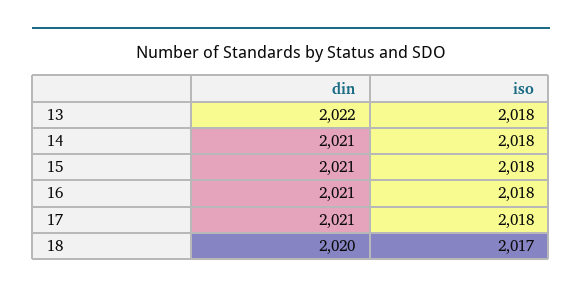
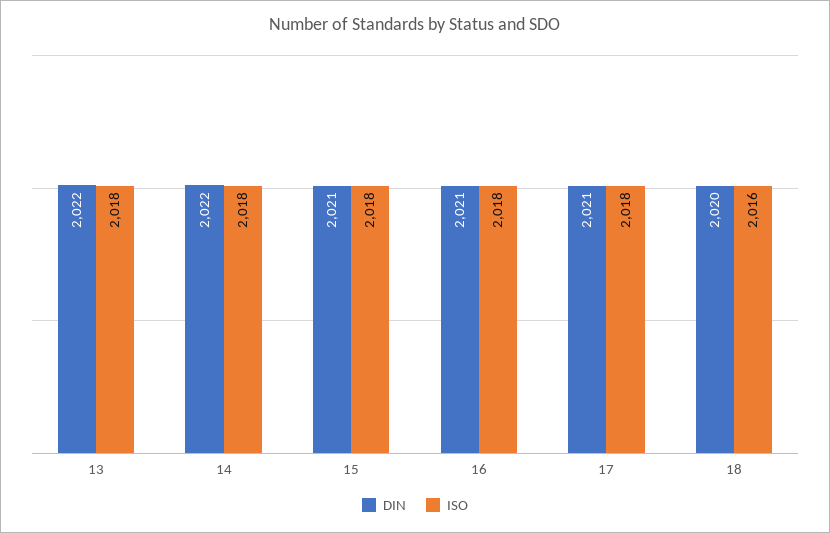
din, 14: 2021 -> 2022
iso, 18: 2017 -> 2016

